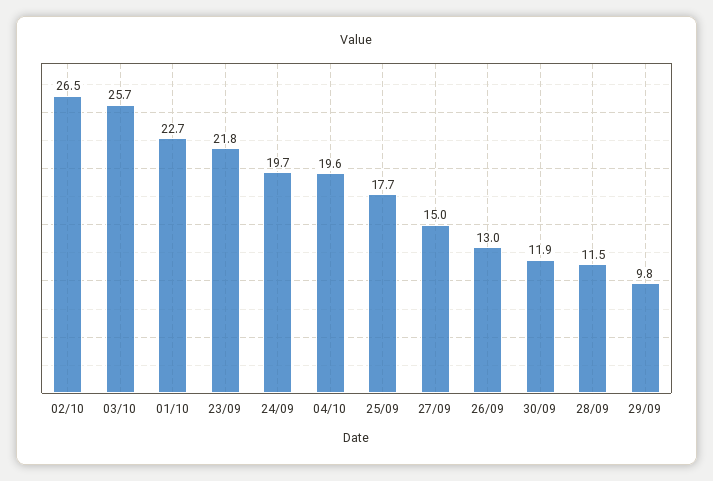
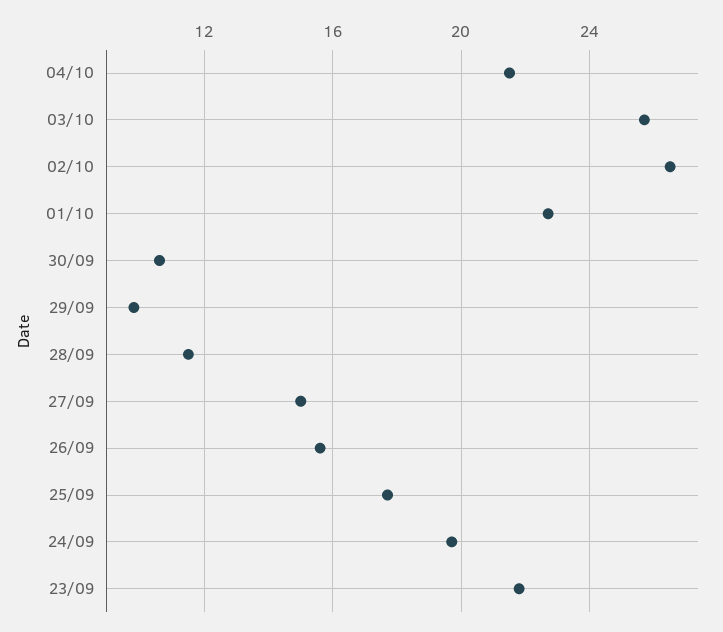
04/10: 19.6 -> 21.5
26/09: 13 -> 15.5
30/09: 11.9 -> 10.5

